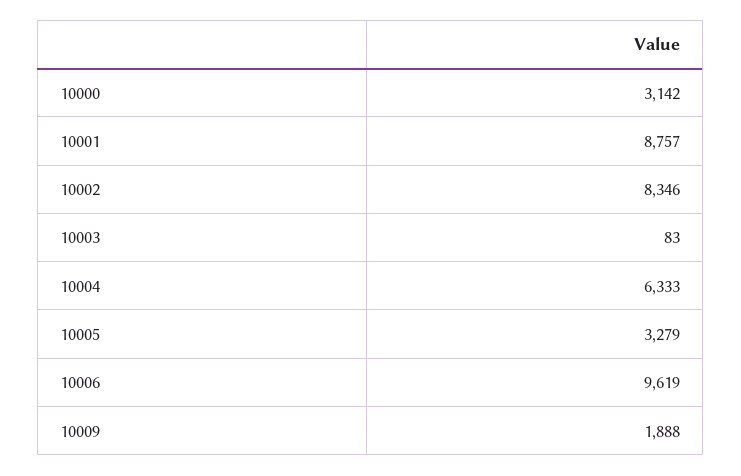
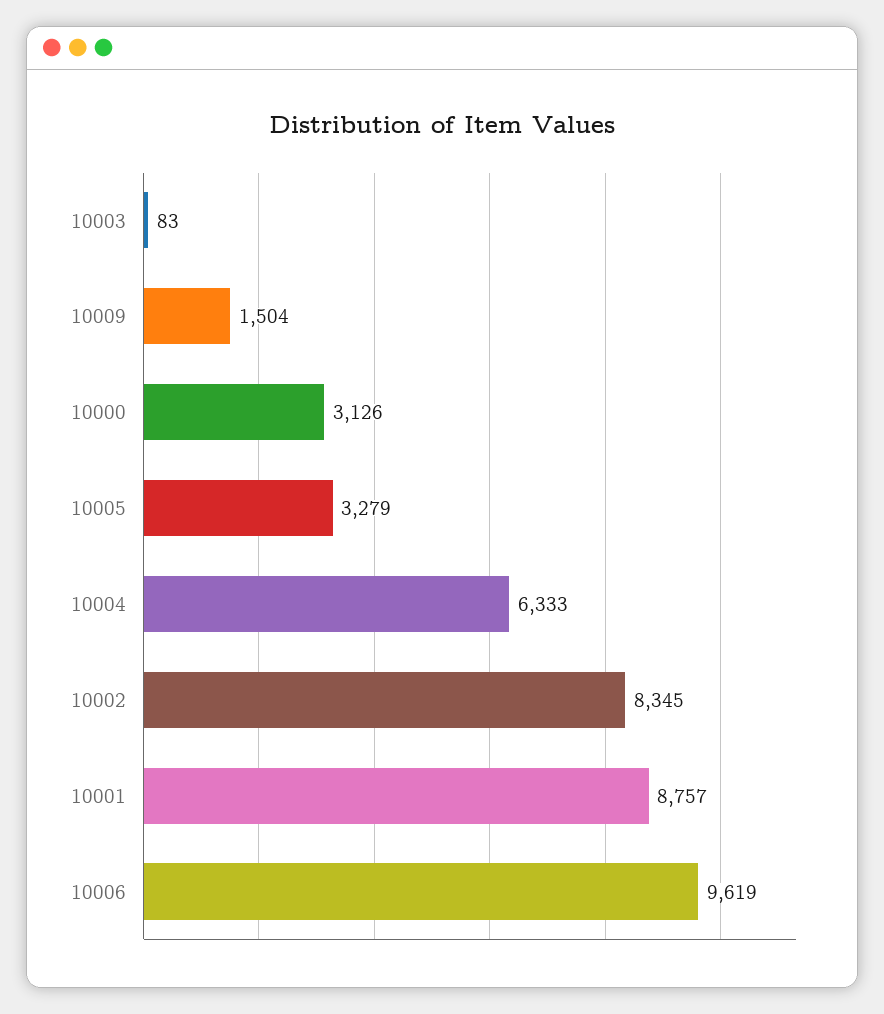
10000: 3142 -> 3126
10002: 8346 -> 8345
10009: 1888 -> 1504

